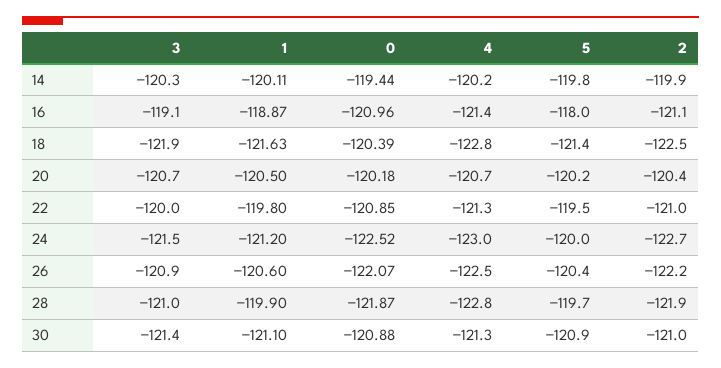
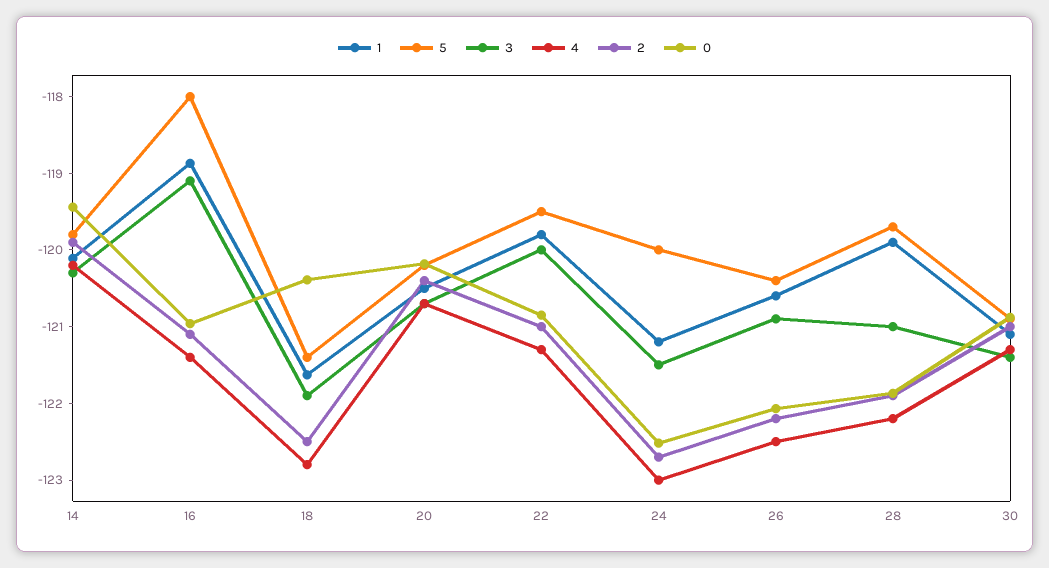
4, 28: -122.8 -> -122.2

